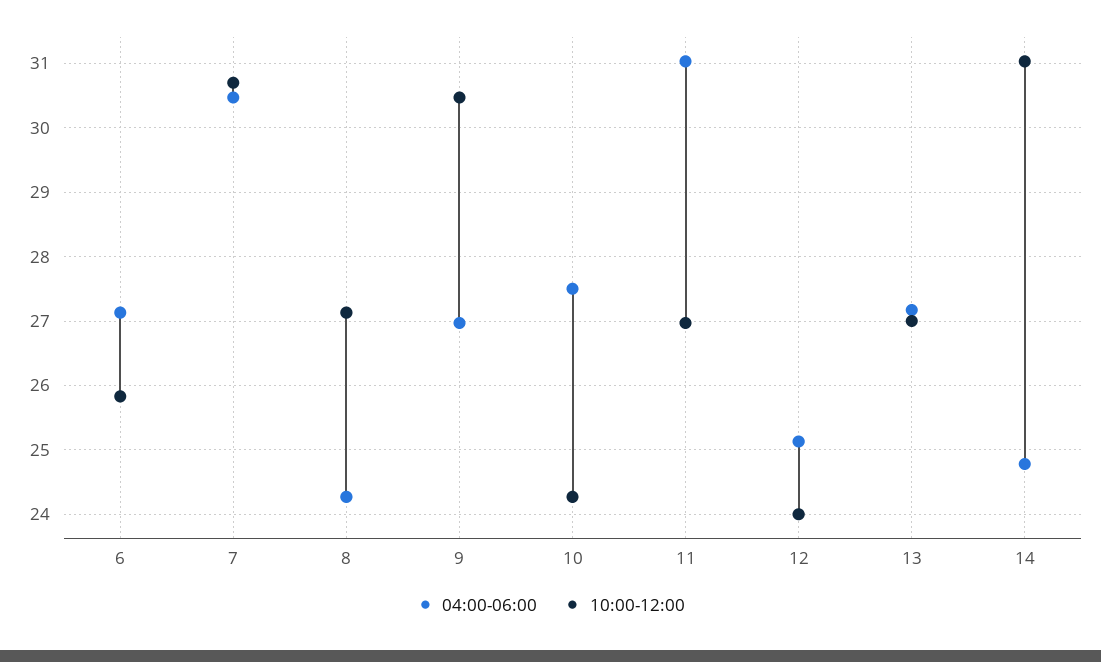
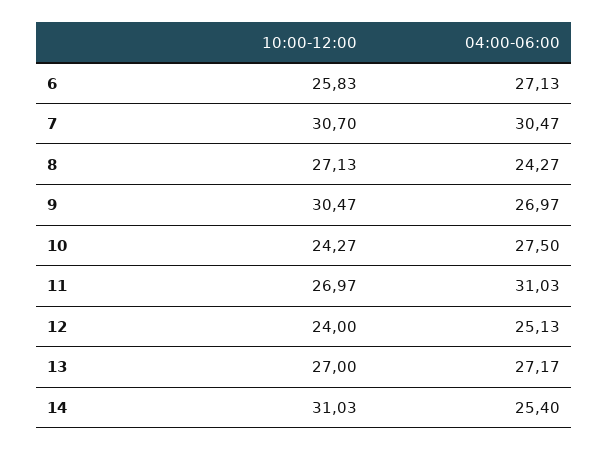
04:00-06:00, 14: 24.8 -> 25.4

